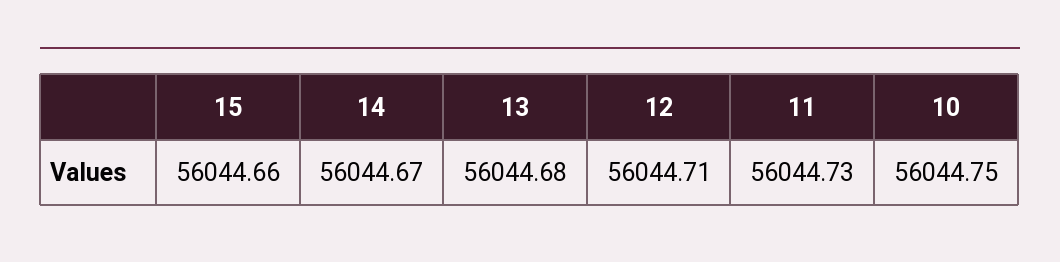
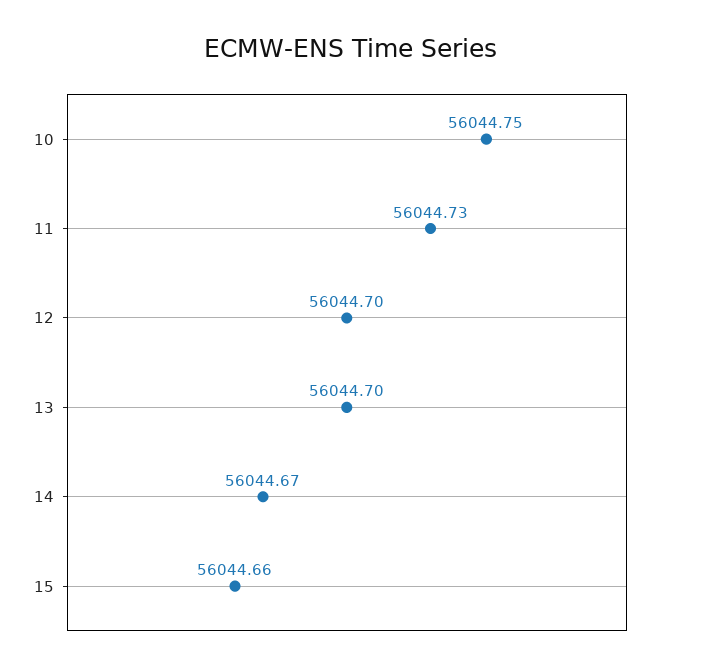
13: 56044.68 -> 56044.7
12: 56044.71 -> 56044.7

